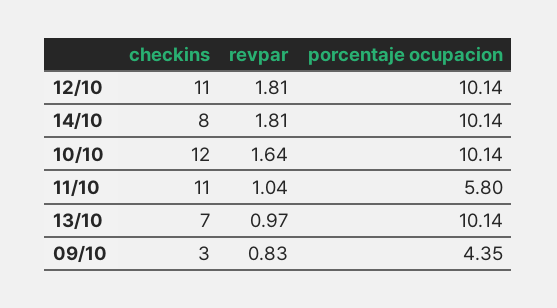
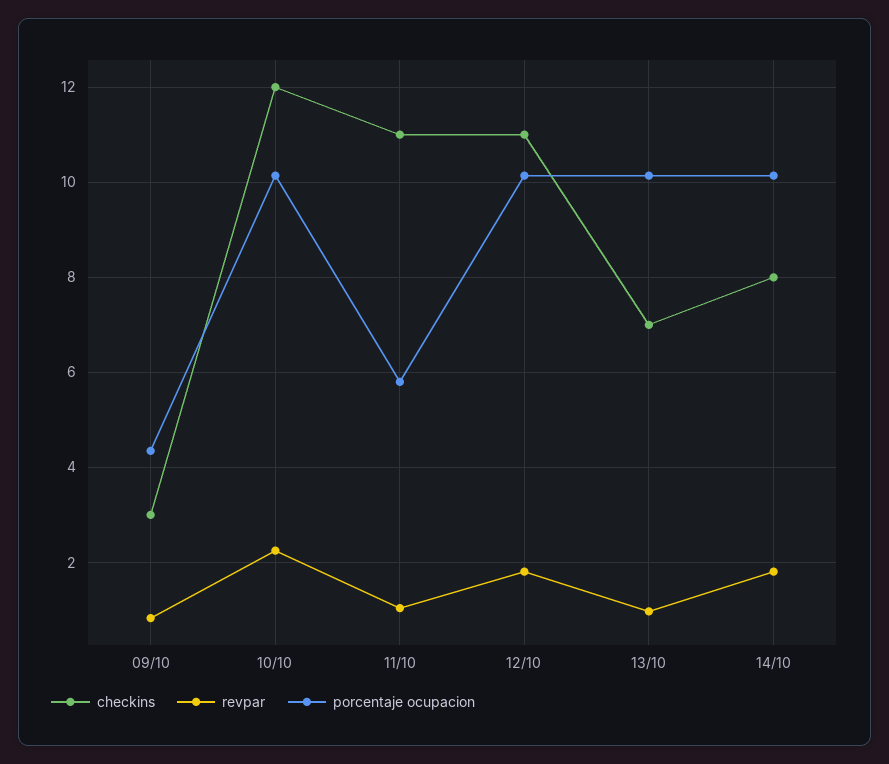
revpar, 10/10: 1.64 -> 2.2

